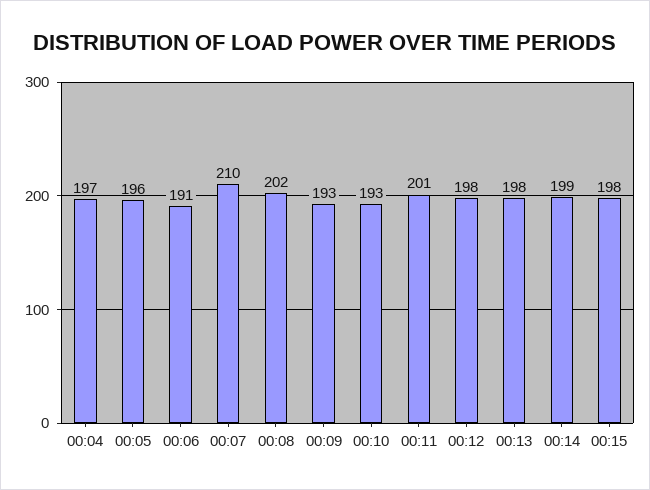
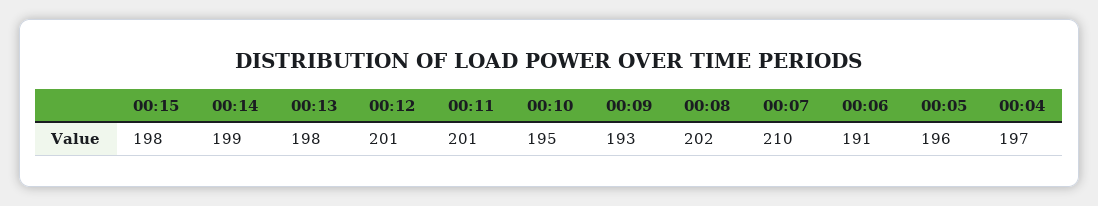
00:10: 193 -> 195
00:12: 198 -> 201

